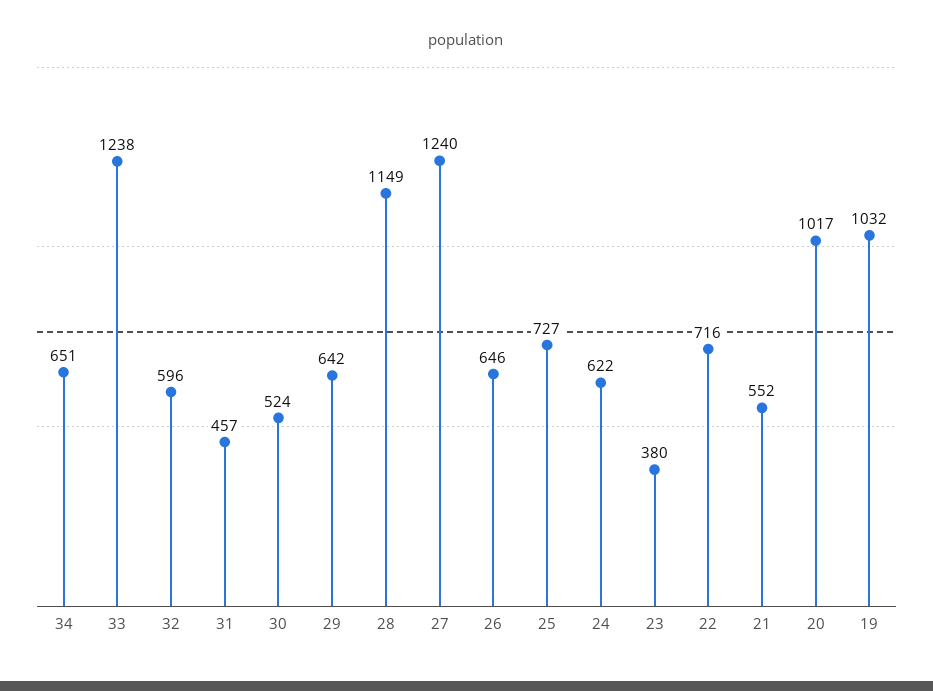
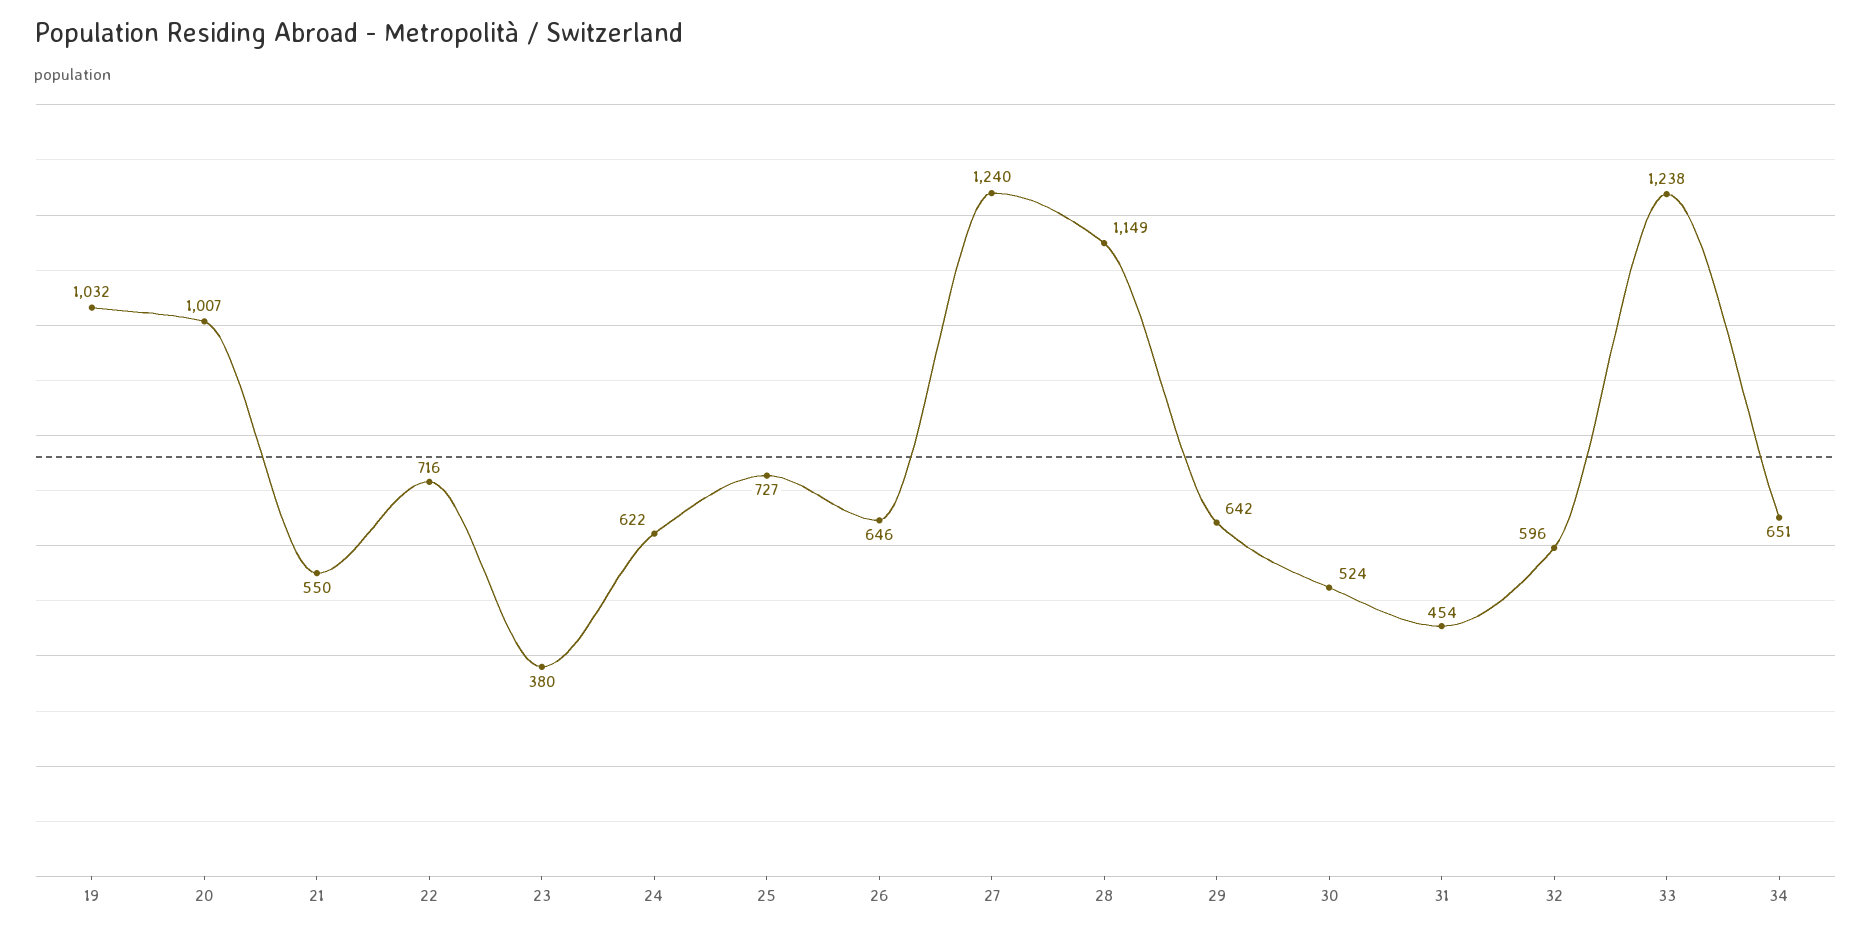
31: 457 -> 454
21: 552 -> 550
20: 1017 -> 1007

